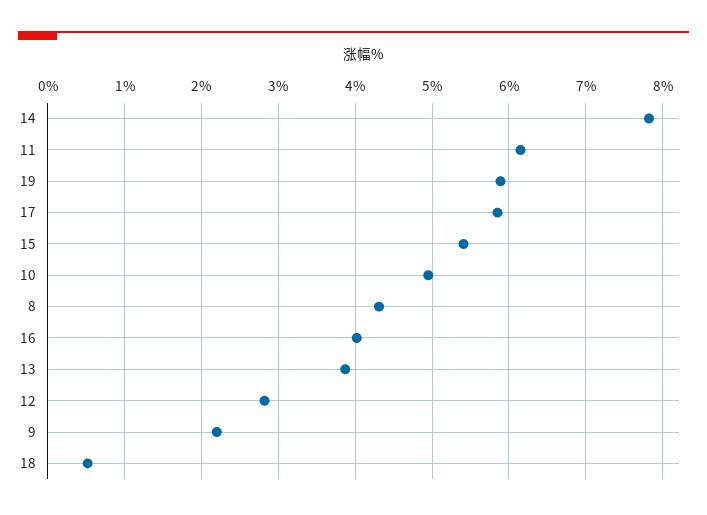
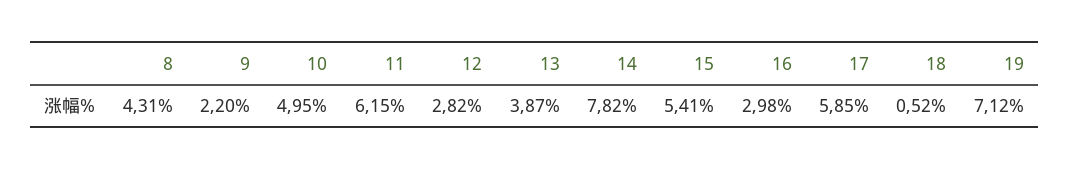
19: 5.9 -> 7.12
16: 4 -> 2.98

